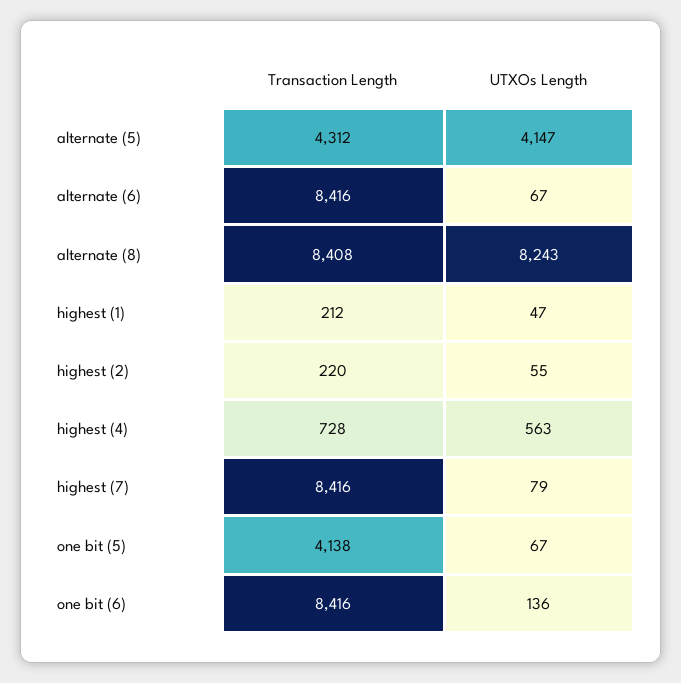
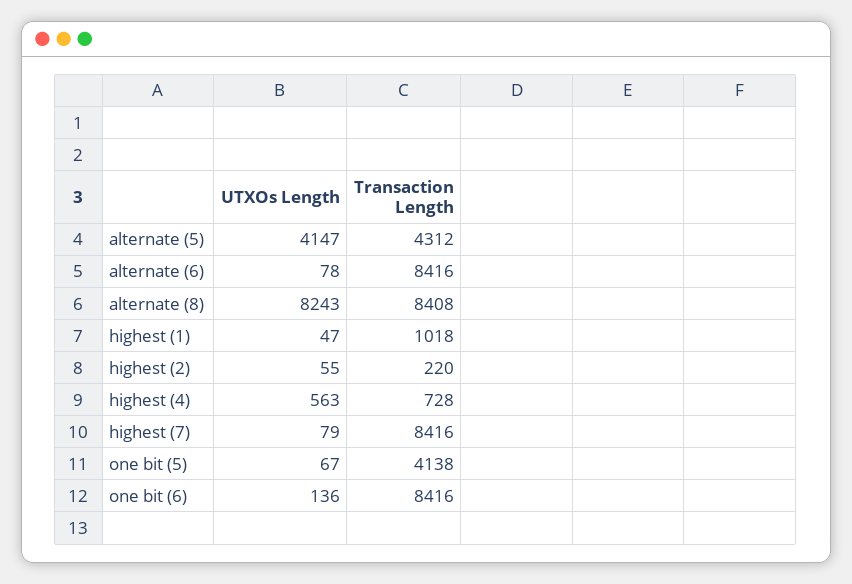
UTXOs Length, alternate (6): 67 -> 78
Transaction Length, highest (1): 212 -> 1018

